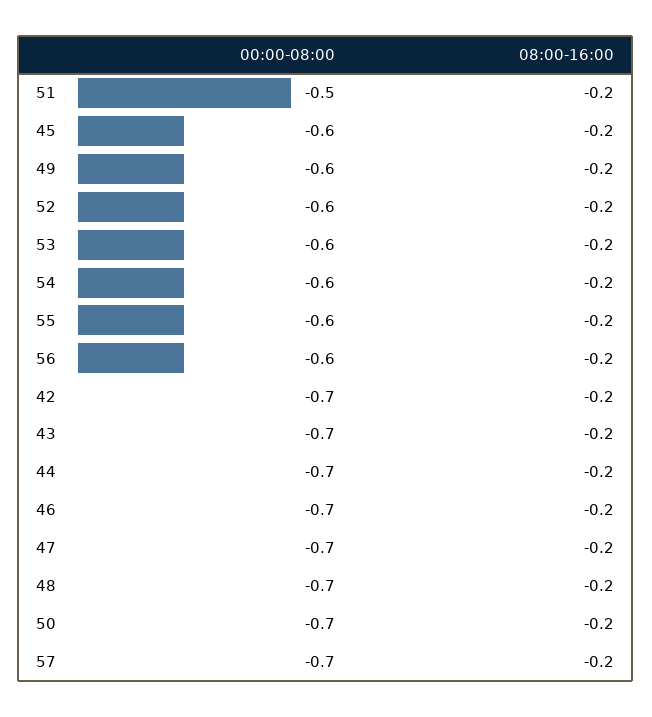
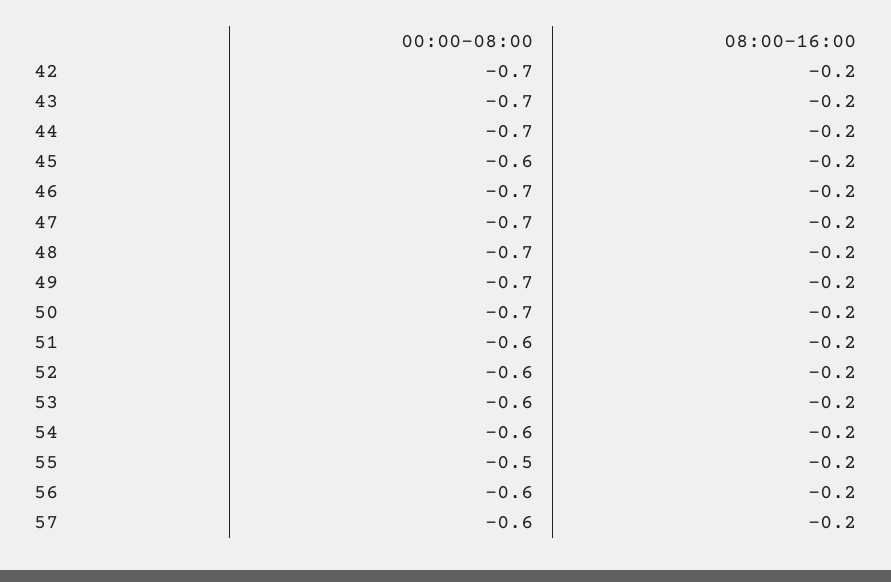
00:00-08:00, 51: -0.5 -> -0.6
00:00-08:00, 49: -0.6 -> -0.7
00:00-08:00, 55: -0.6 -> -0.5
00:00-08:00, 57: -0.7 -> -0.6

